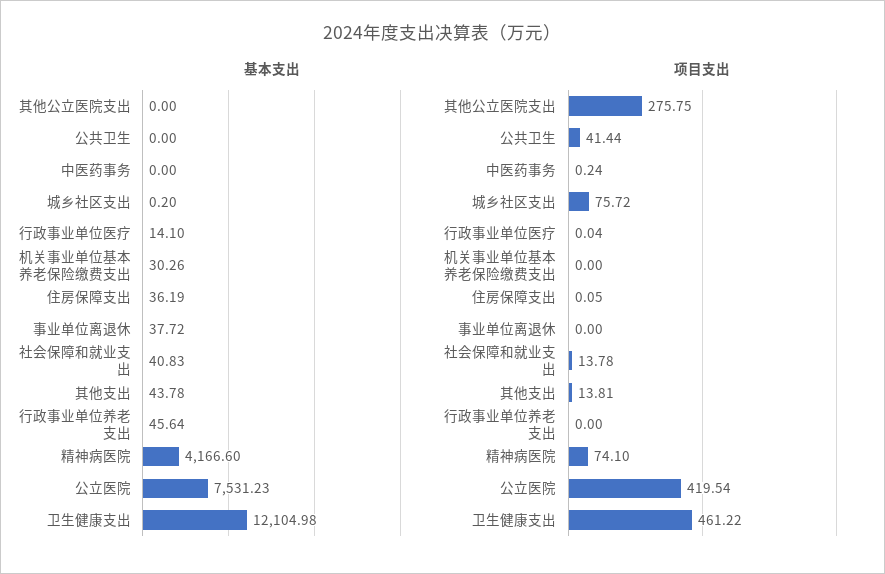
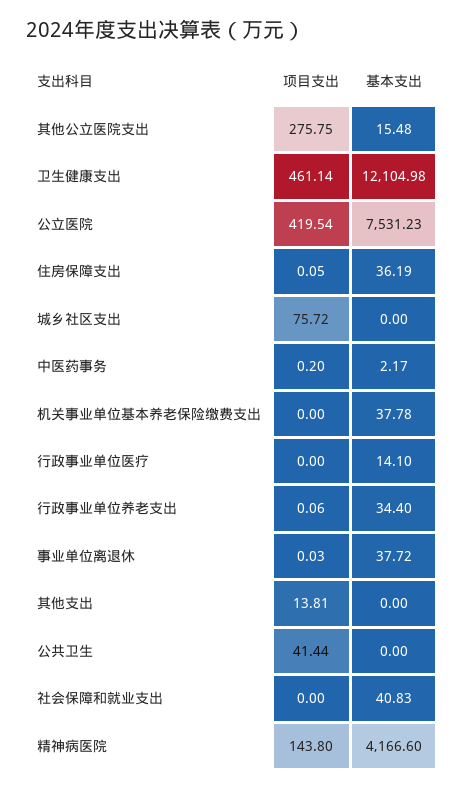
基本支出, 其他公立医院支出: 0 -> 15.48
基本支出, 中医药事务: 0 -> 2.17
基本支出, 城乡社区支出: 0.2 -> 0
基本支出, 机关事业单位基本养老保险缴费支出: 30.26 -> 37.78
基本支出, 其他支出: 43.78 -> 0
基本支出, 行政事业单位养老支出: 45.64 -> 34.4
项目支出, 中医药事务: 0.24 -> 0.2
项目支出, 行政事业单位医疗: 0.04 -> 0
项目支出, 事业单位离退休: 0 -> 0.03
项目支出, 社会保障和就业支出: 13.78 -> 0
项目支出, 行政事业单位养老支出: 0 -> 0.06
项目支出, 精神病医院: 74.1 -> 143.8
项目支出, 卫生健康支出: 461.22 -> 461.14

